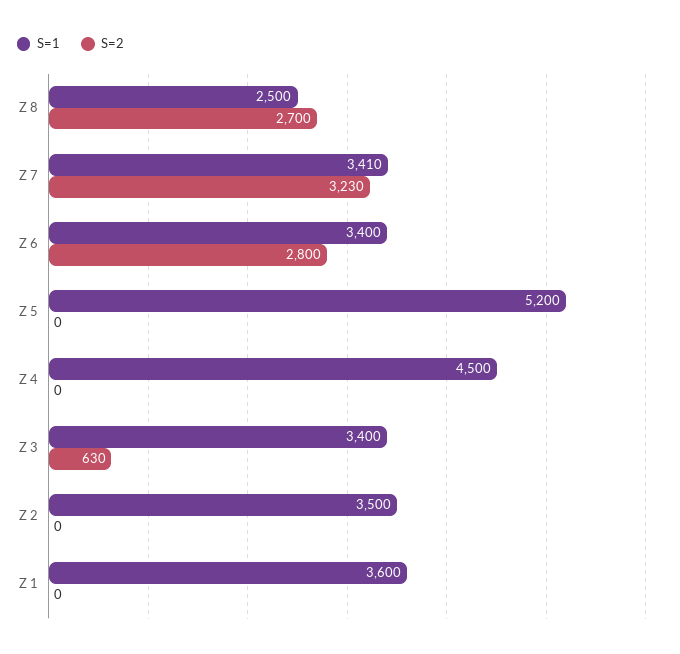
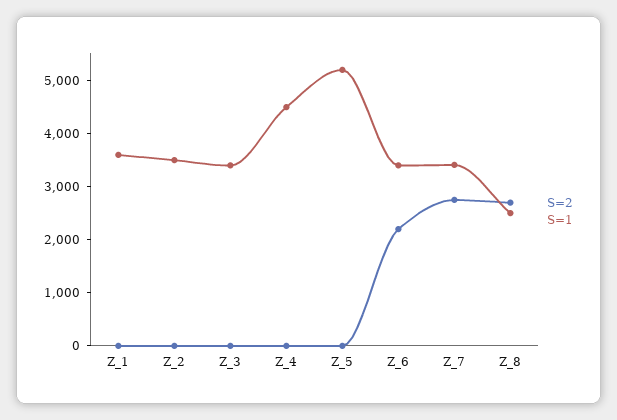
S=2, Z 7: 3230 -> 2800
S=2, Z 6: 2800 -> 2200
S=2, Z 3: 630 -> 0

